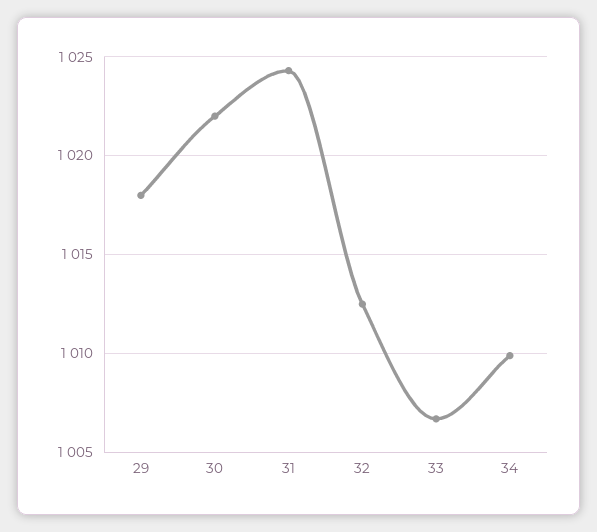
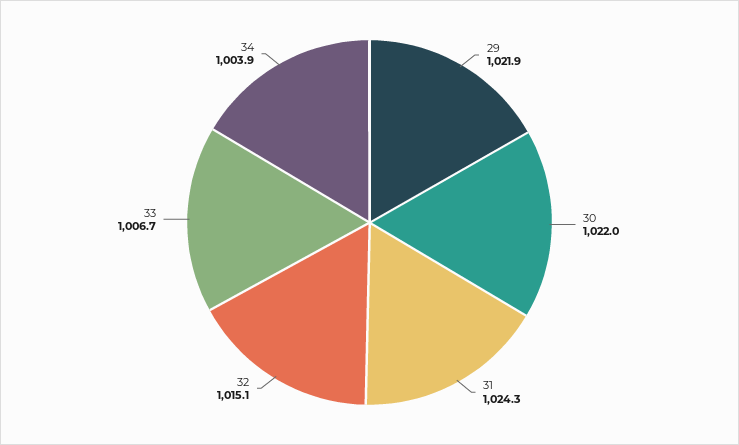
29: 1018 -> 1021.9
32: 1012.5 -> 1015.1
34: 1010 -> 1003.9

